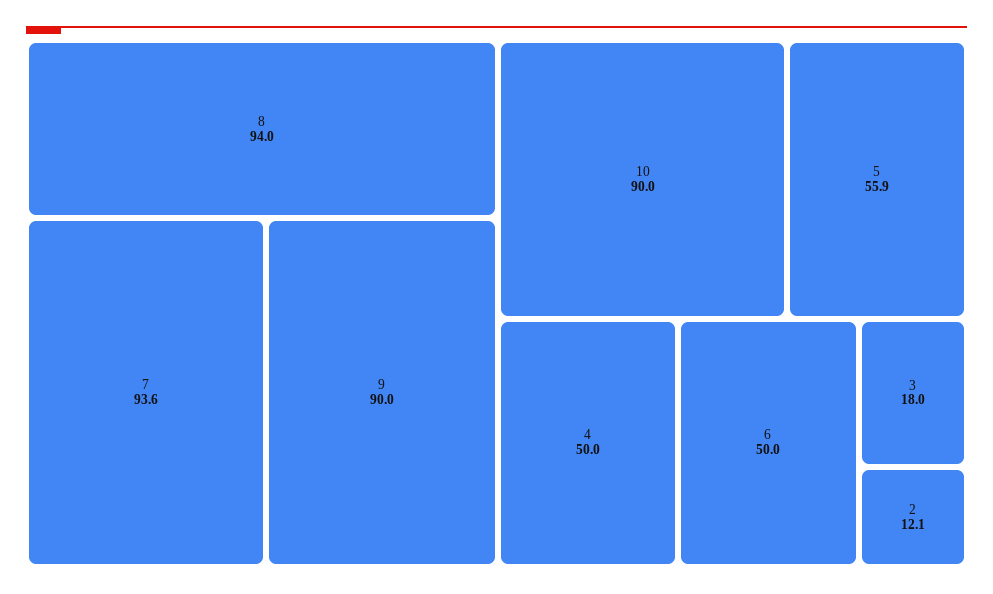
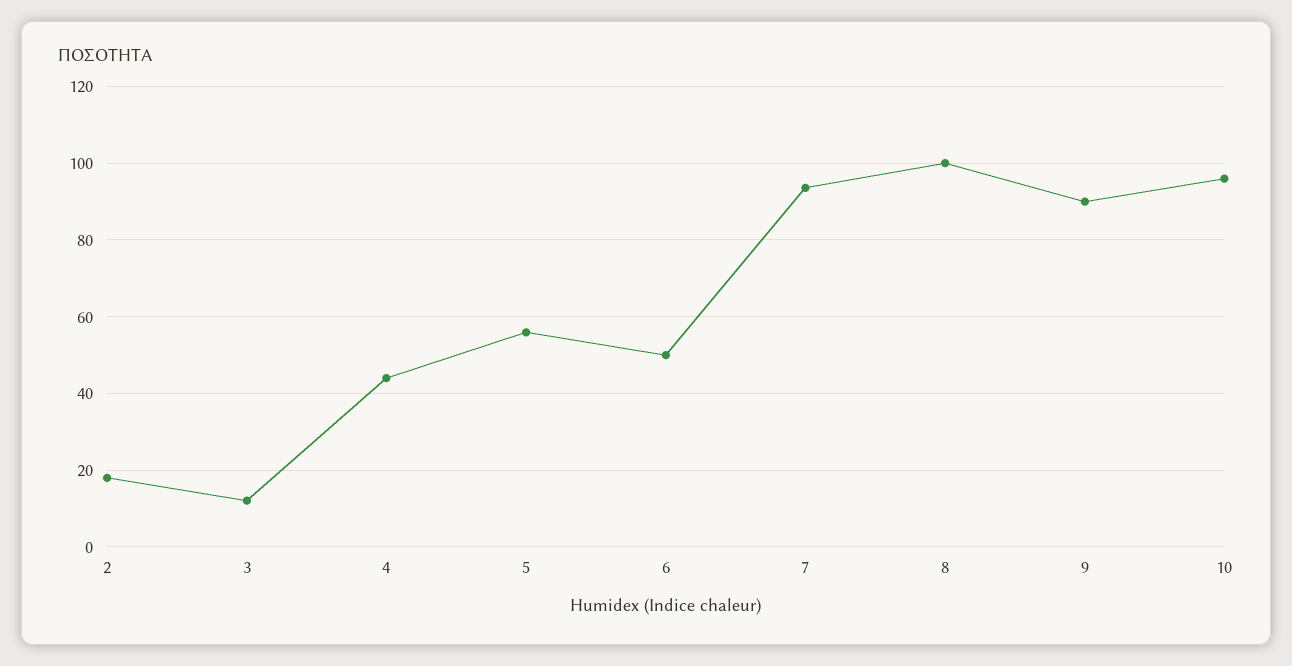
8: 94 -> 100
10: 90 -> 96
4: 50 -> 44
3: 18 -> 12
2: 12.1 -> 18

